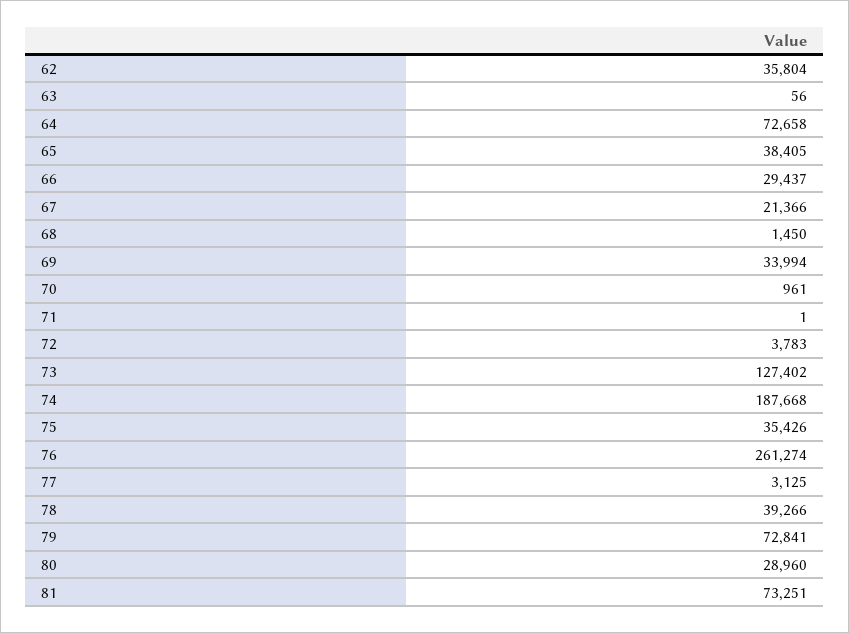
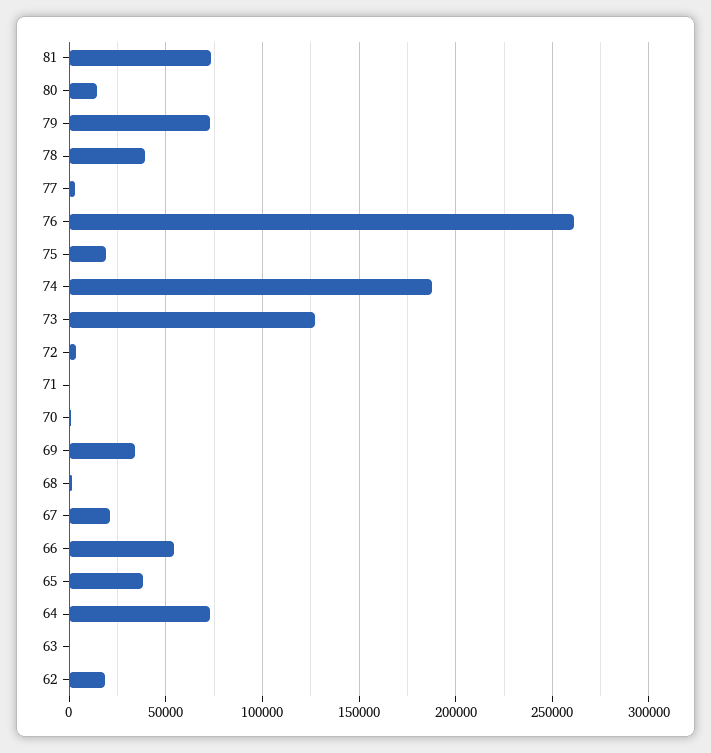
62: 35804 -> 20000
66: 29437 -> 55000
75: 35426 -> 20000
80: 28960 -> 15000

